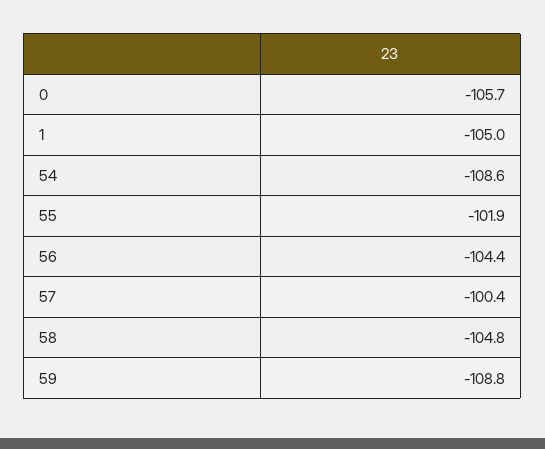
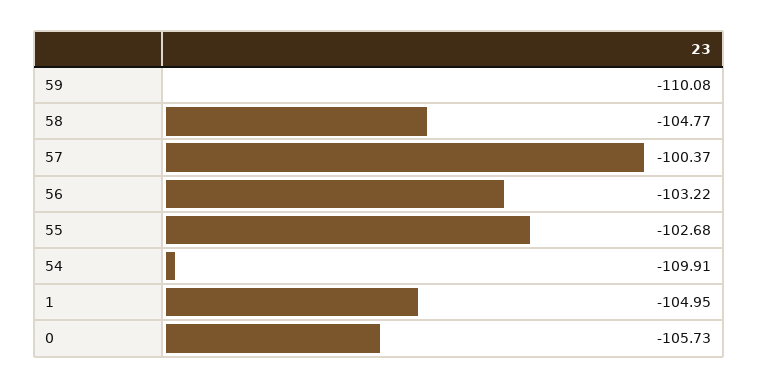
54: -108.6 -> -109.91
55: -101.9 -> -102.68
56: -104.4 -> -103.22
59: -108.8 -> -110.08

